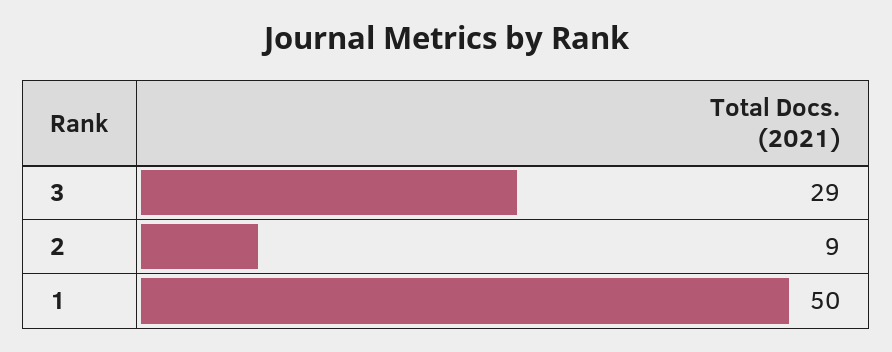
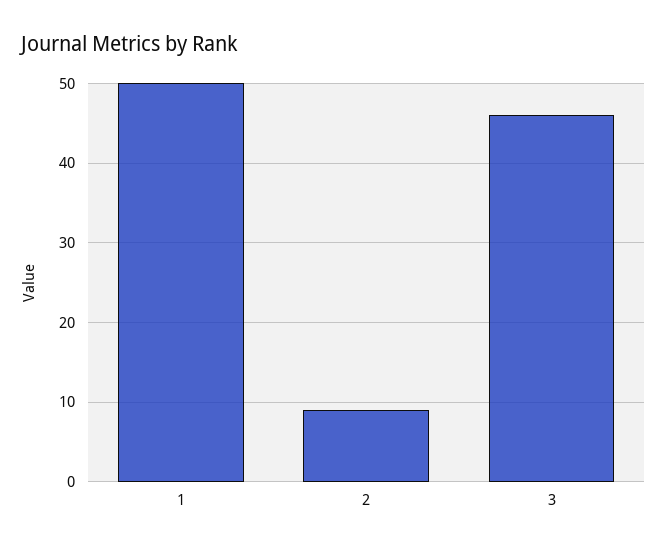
3: 29 -> 46

